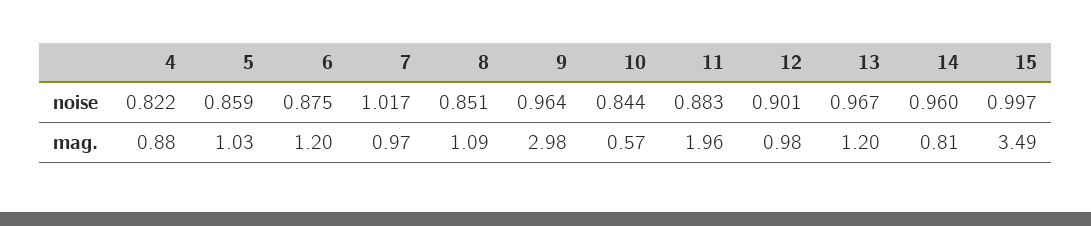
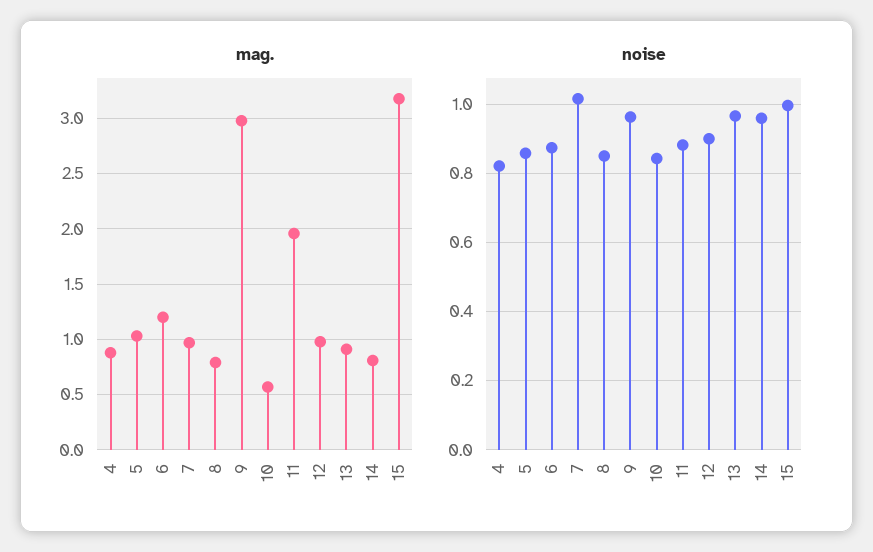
mag., 8: 1.09 -> 0.8
mag., 13: 1.2 -> 0.9
mag., 15: 3.49 -> 3.2

